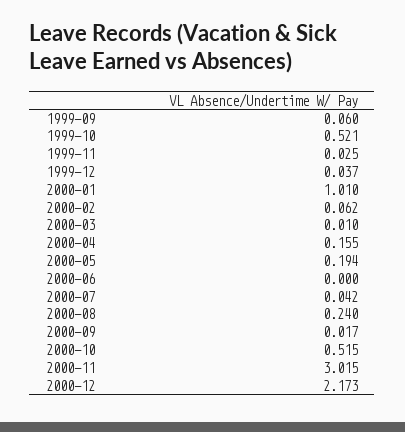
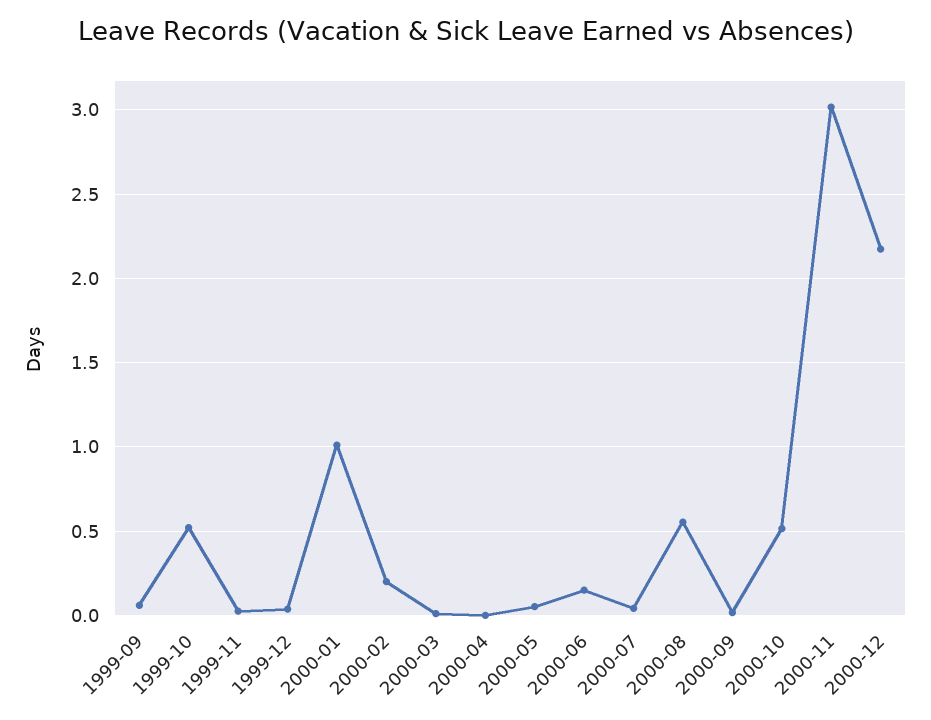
2000-02: 0.062 -> 0.2
2000-04: 0.155 -> 0
2000-05: 0.194 -> 0.05
2000-06: 0 -> 0.15
2000-08: 0.24 -> 0.55

